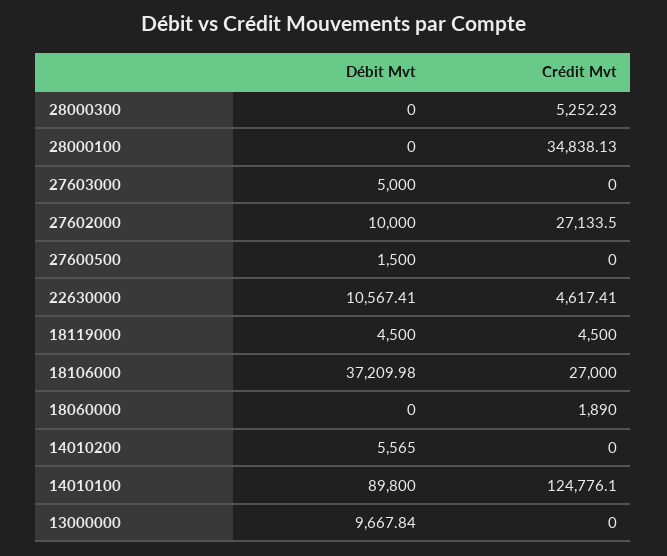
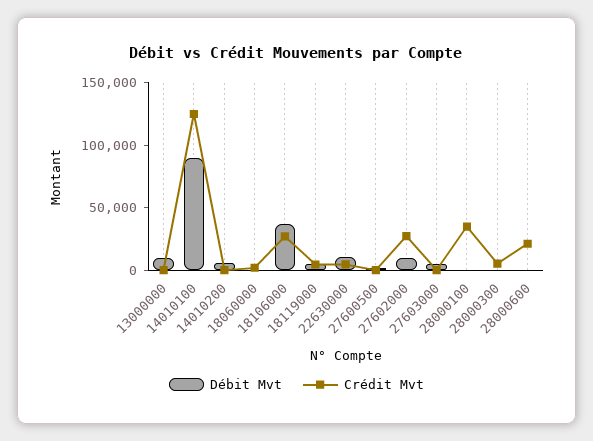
Débit Mvt, 28000600: none -> 0
Crédit Mvt, 28000600: none -> 20000

